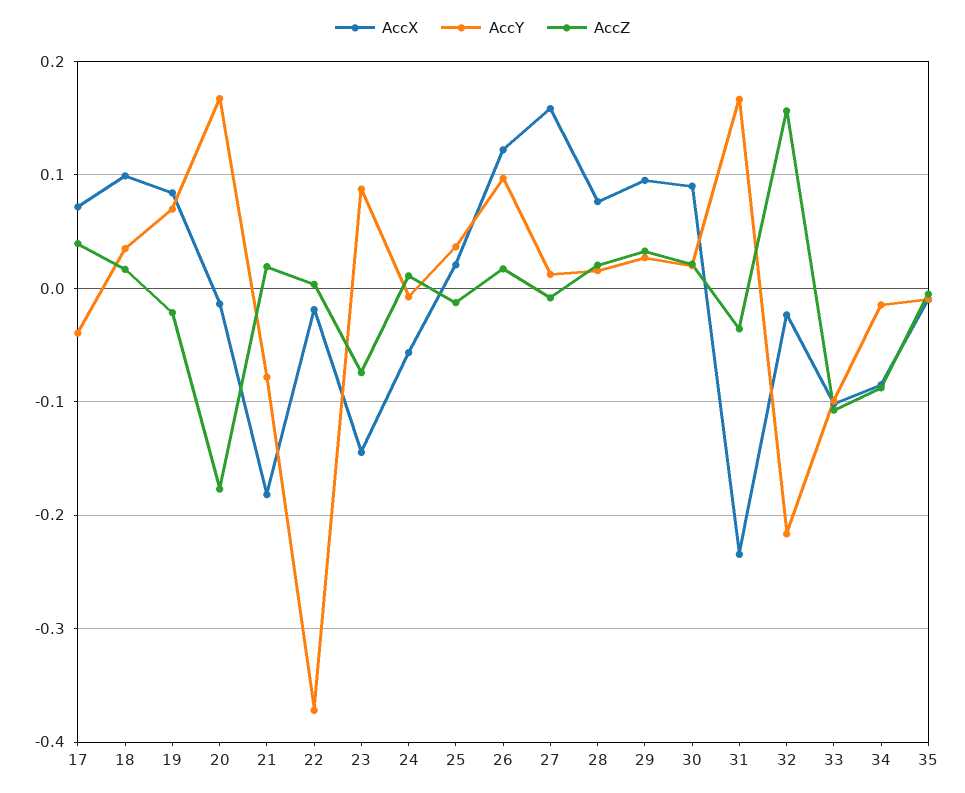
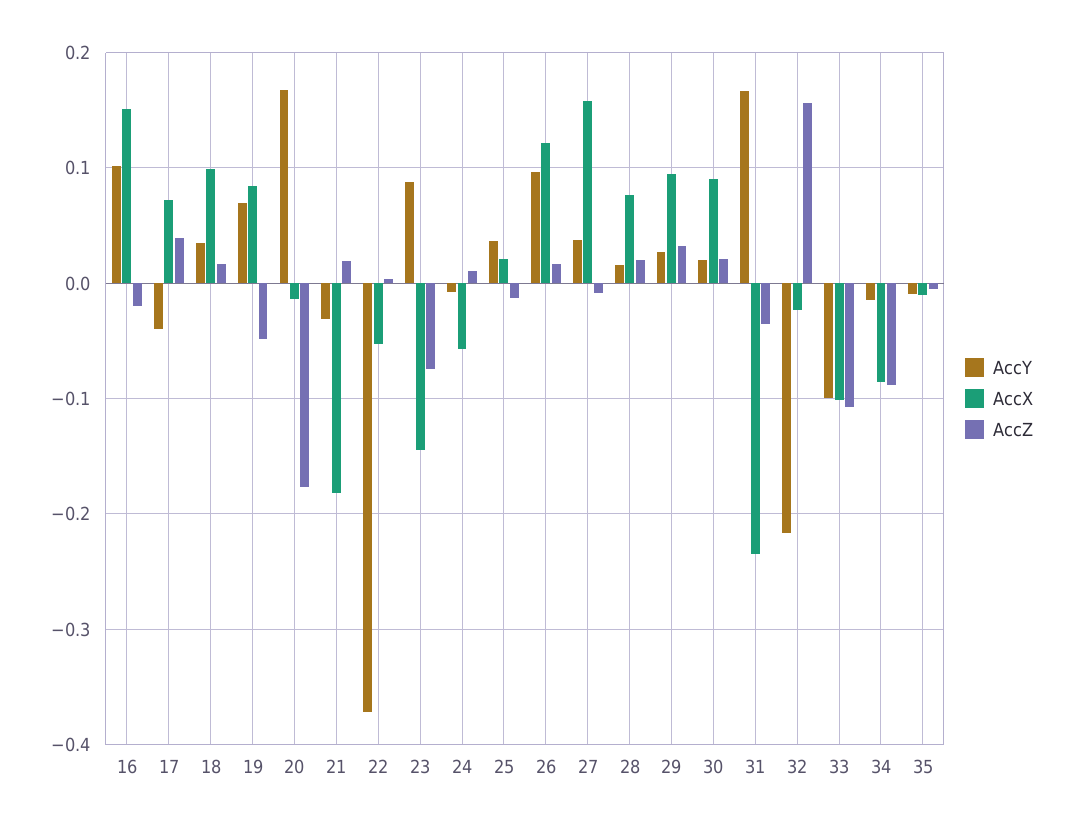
AccZ, 19: -0.02 -> -0.05
AccY, 21: -0.08 -> -0.03
AccX, 22: -0.02 -> -0.05
AccY, 27: 0.01 -> 0.04
AccY, 16: none -> 0.1
AccX, 16: none -> 0.15
AccZ, 16: none -> -0.02

